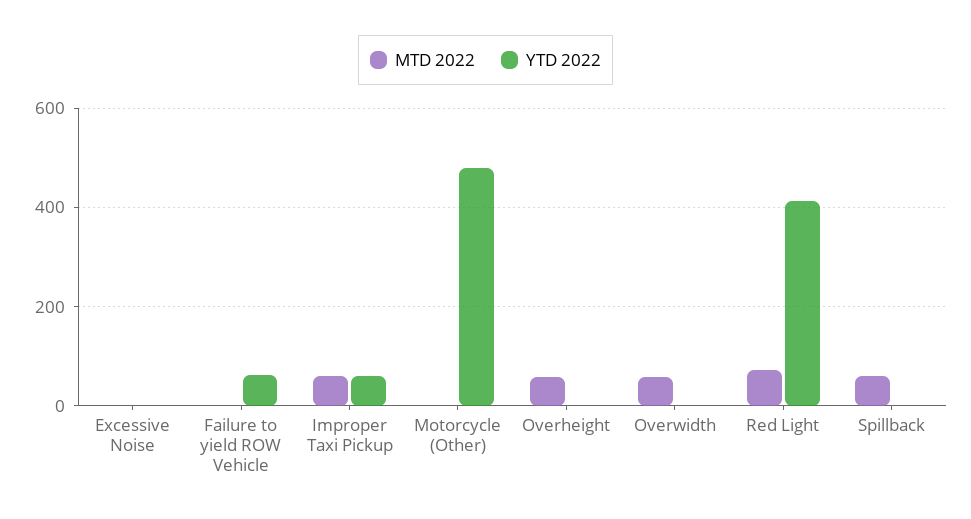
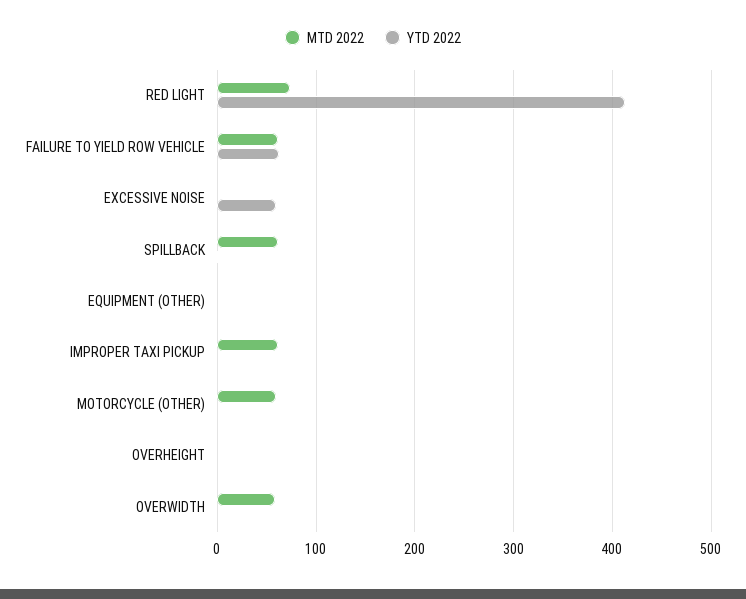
YTD 2022, Excessive Noise: 0 -> 60
MTD 2022, Failure to yield ROW Vehicle: 0 -> 60
YTD 2022, Improper Taxi Pickup: 60 -> 0
MTD 2022, Motorcycle (Other): 0 -> 60
YTD 2022, Motorcycle (Other): 480 -> 0
MTD 2022, Overheight: 60 -> 0
MTD 2022, EQUIPMENT (OTHER): none -> 0
YTD 2022, EQUIPMENT (OTHER): none -> 0

